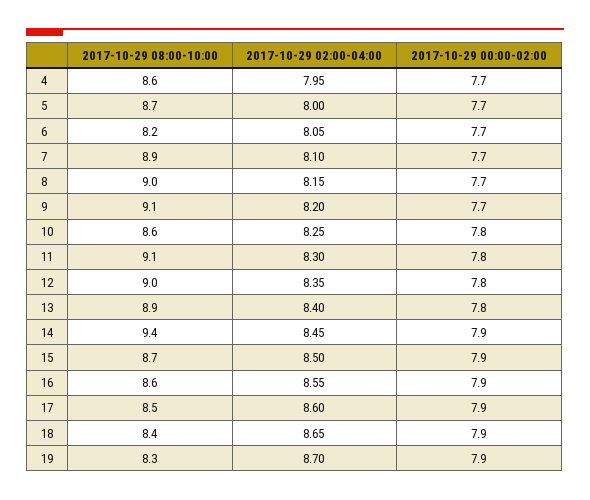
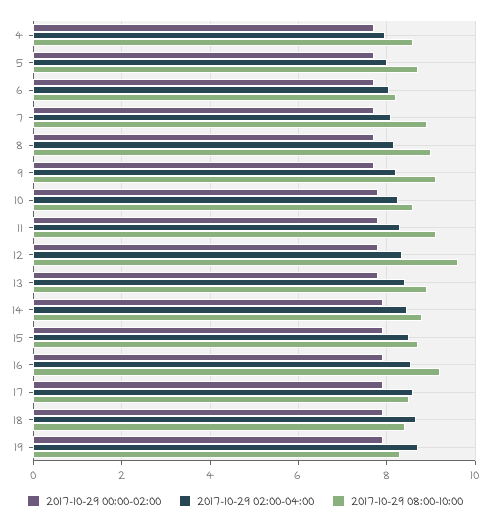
2017-10-29 08:00-10:00, 12: 9 -> 9.6
2017-10-29 08:00-10:00, 14: 9.4 -> 8.8
2017-10-29 08:00-10:00, 16: 8.6 -> 9.2

